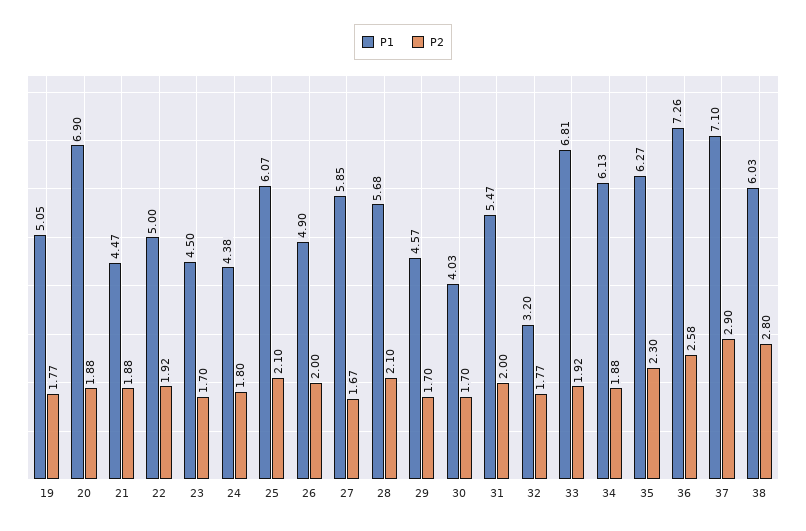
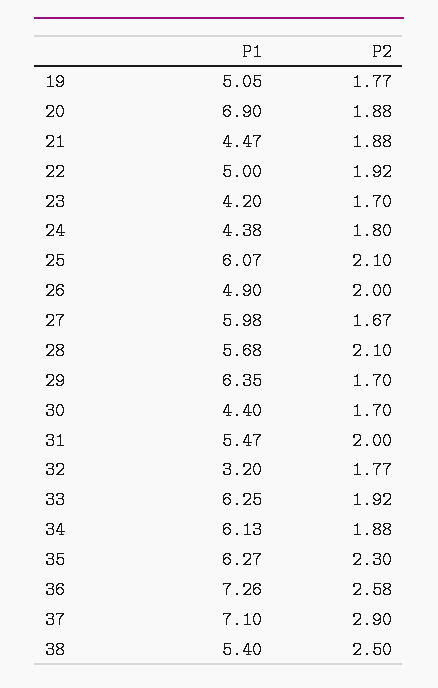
P1, 23: 4.5 -> 4.2
P1, 27: 5.85 -> 5.98
P1, 29: 4.57 -> 6.35
P1, 30: 4.03 -> 4.4
P1, 33: 6.81 -> 6.25
P1, 38: 6.03 -> 5.4
P2, 38: 2.8 -> 2.5

